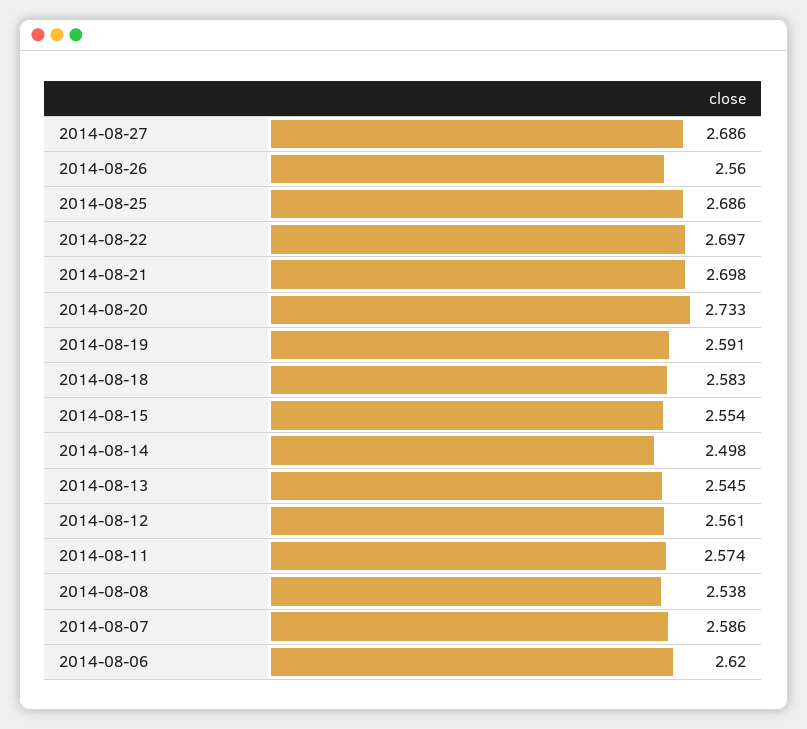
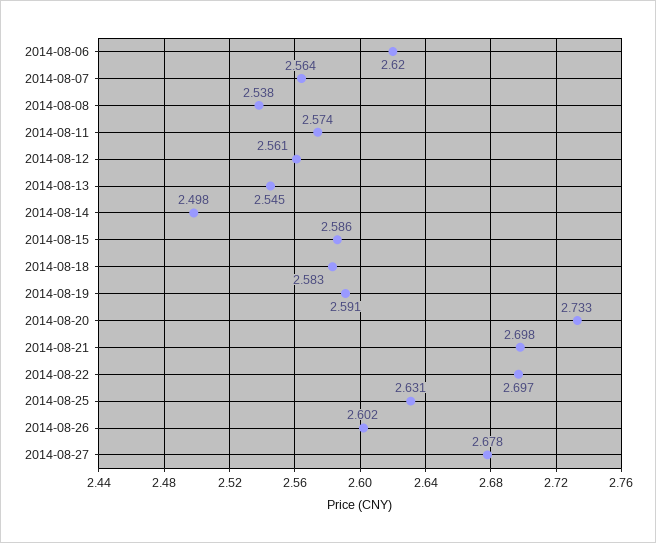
2014-08-27: 2.686 -> 2.678
2014-08-26: 2.56 -> 2.602
2014-08-25: 2.686 -> 2.631
2014-08-15: 2.554 -> 2.586
2014-08-07: 2.586 -> 2.564

